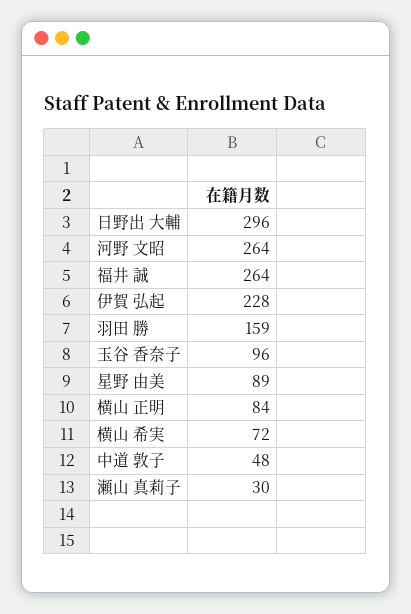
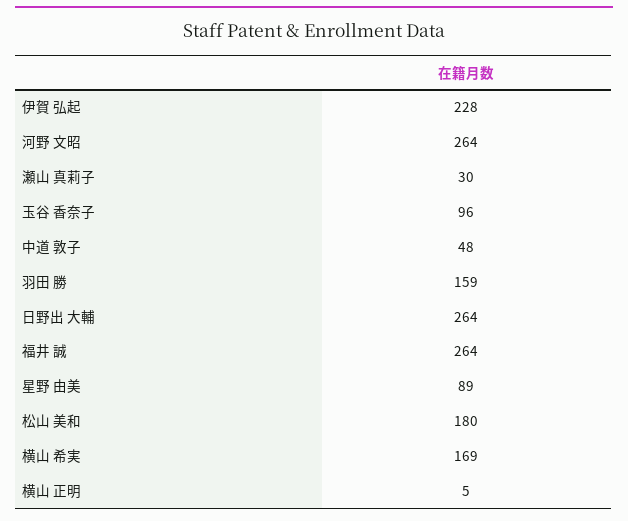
日野出 大輔: 296 -> 264
横山 正明: 84 -> 5
横山 希実: 72 -> 169
松山 美和: none -> 180

